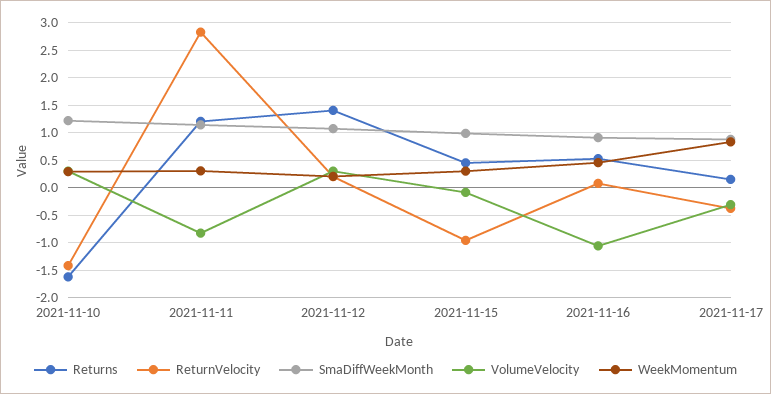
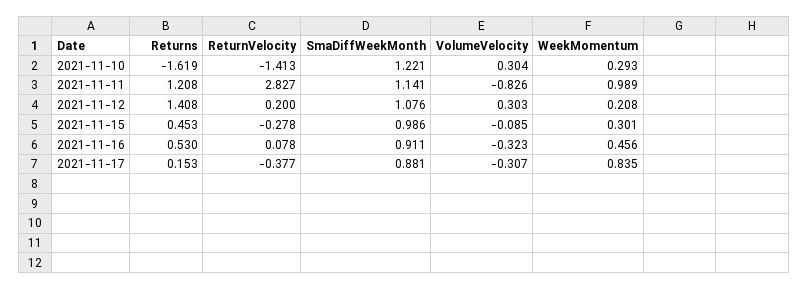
WeekMomentum, 2021-11-11: 0.25 -> 0.989
ReturnVelocity, 2021-11-15: -1 -> -0.278
VolumeVelocity, 2021-11-16: -1 -> -0.323

